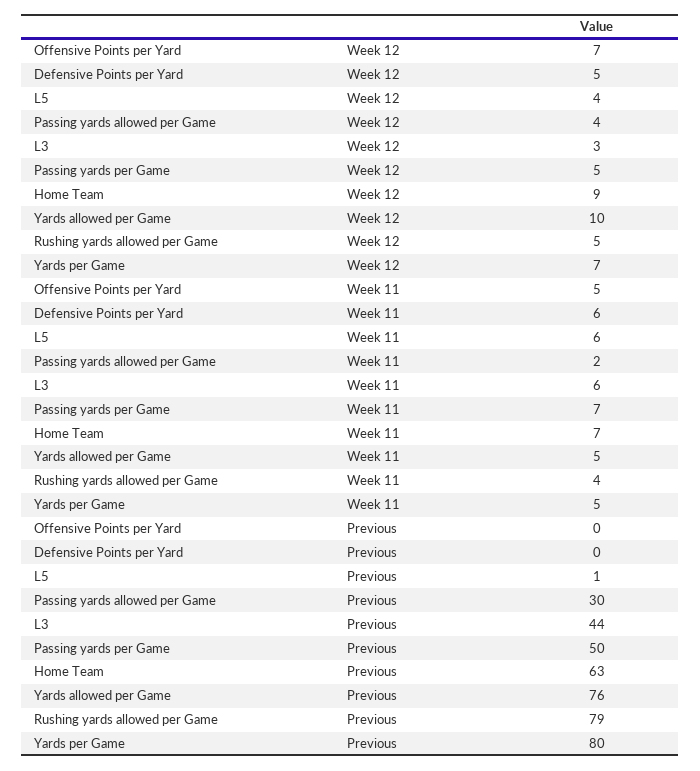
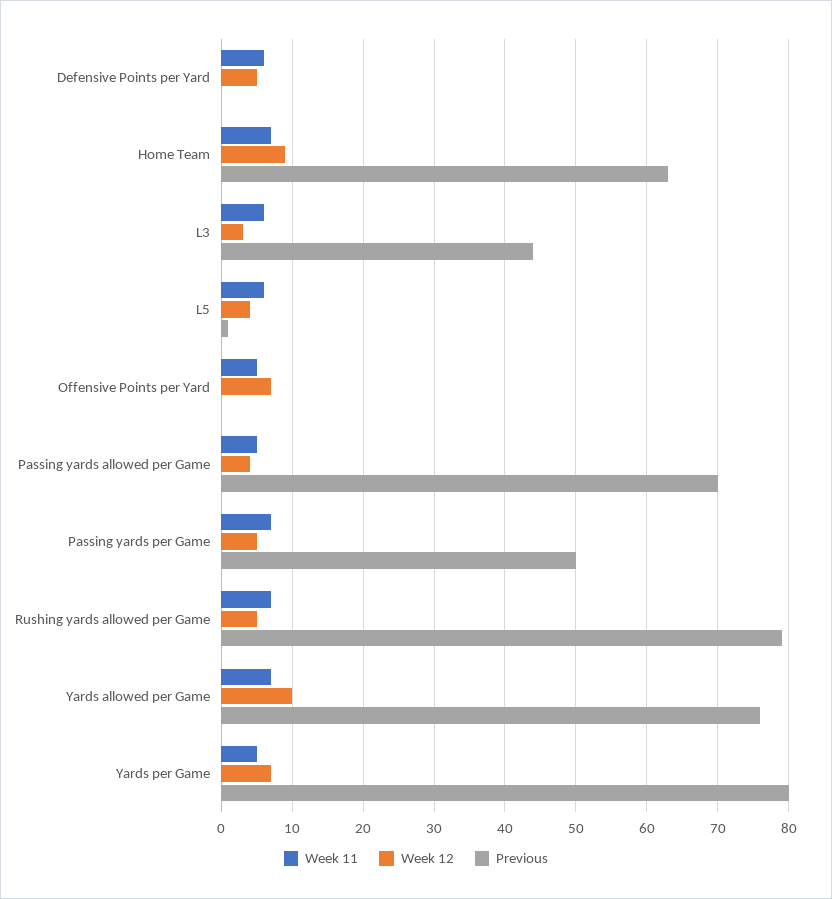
Week 11, Passing yards allowed per Game: 2 -> 5
Week 11, Yards allowed per Game: 5 -> 7
Week 11, Rushing yards allowed per Game: 4 -> 7
Previous, Passing yards allowed per Game: 30 -> 70

